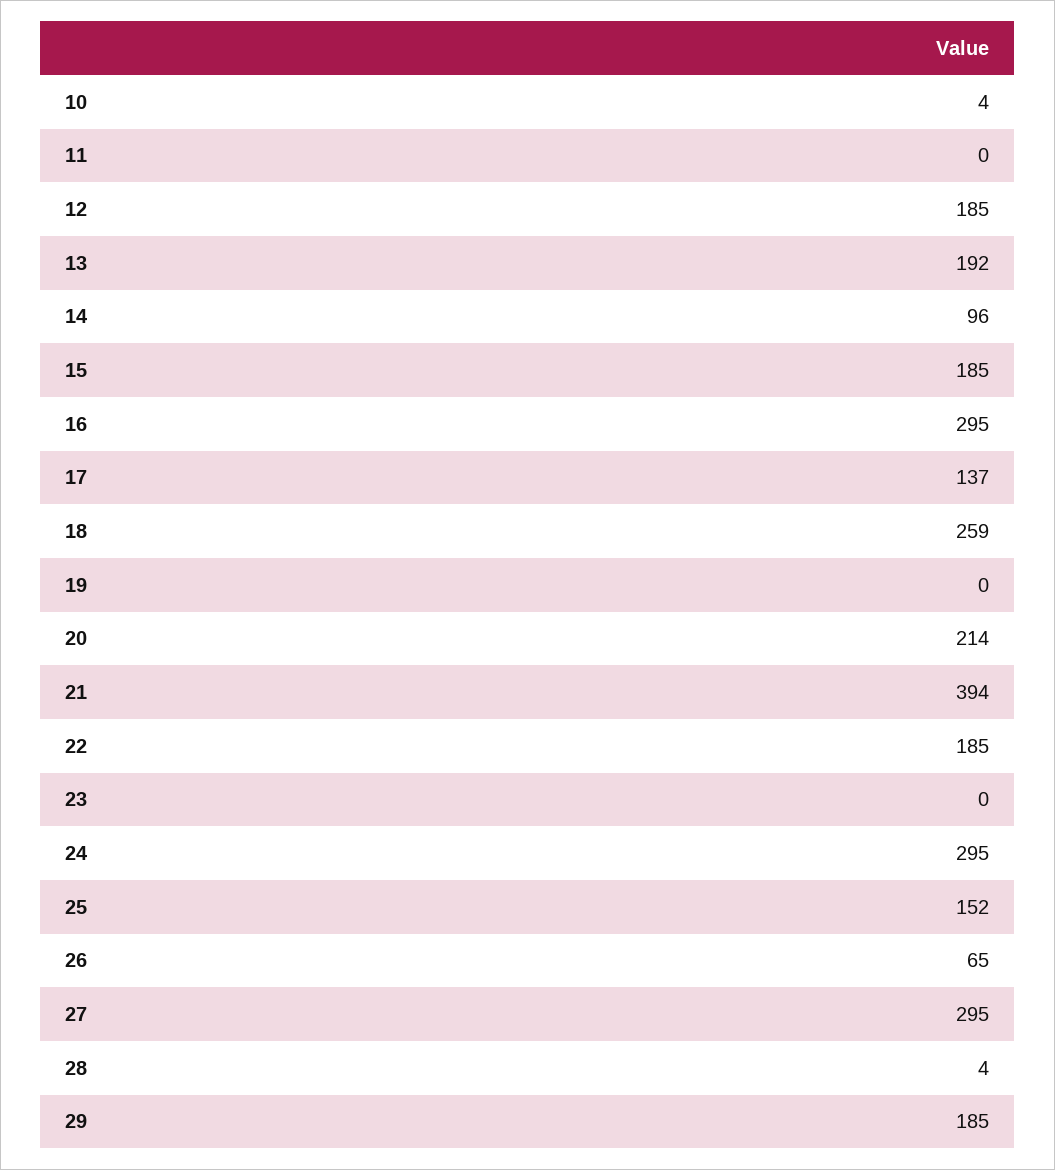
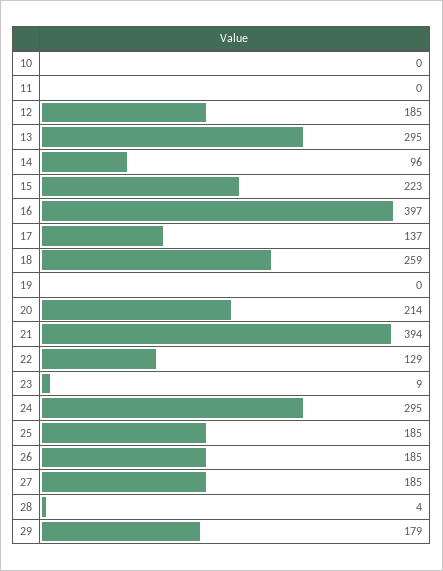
10: 4 -> 0
13: 192 -> 295
15: 185 -> 223
16: 295 -> 397
22: 185 -> 129
23: 0 -> 9
25: 152 -> 185
26: 65 -> 185
27: 295 -> 185
29: 185 -> 179

